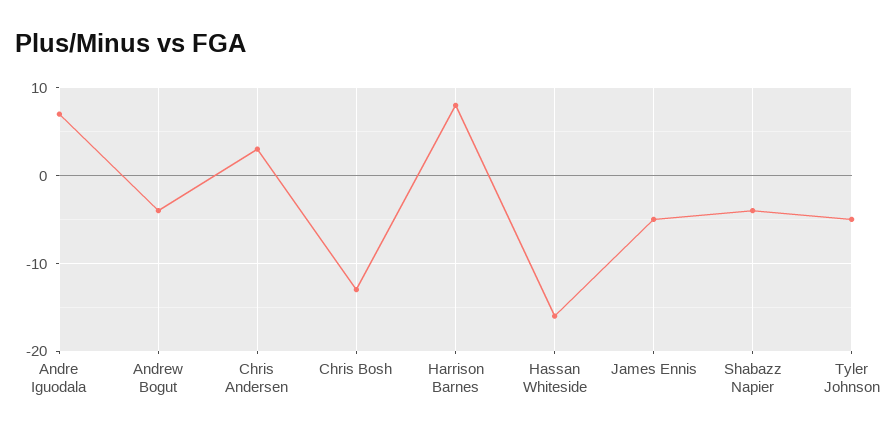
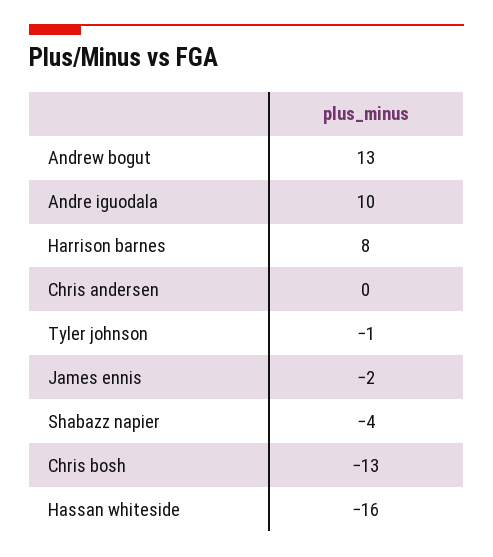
Andre Iguodala: 7 -> 10
Andrew Bogut: -4 -> 13
Chris Andersen: 3 -> 0
James Ennis: -5 -> -2
Tyler Johnson: -5 -> -1

